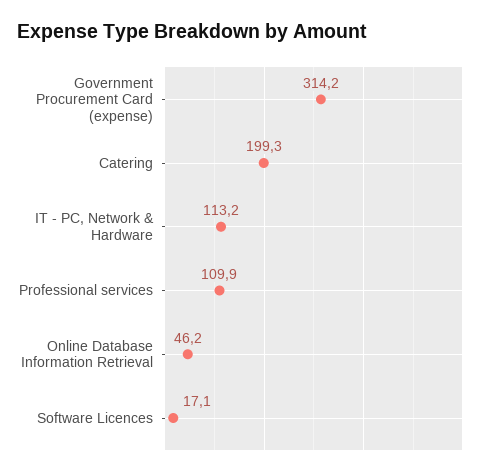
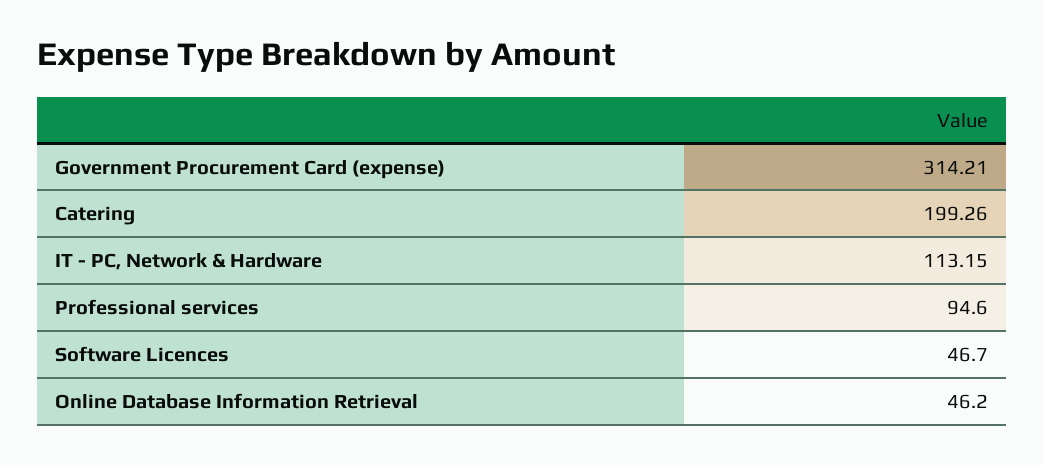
Professional services: 109.9 -> 94.6
Software Licences: 17.1 -> 46.7

